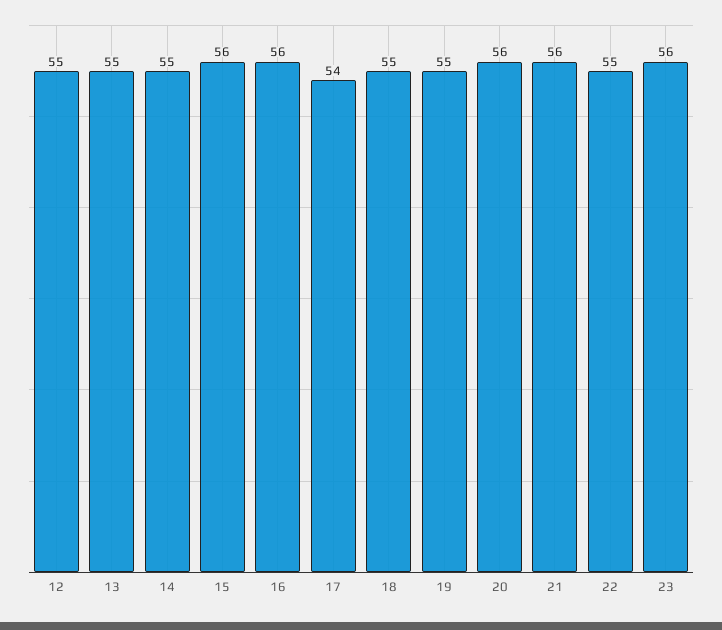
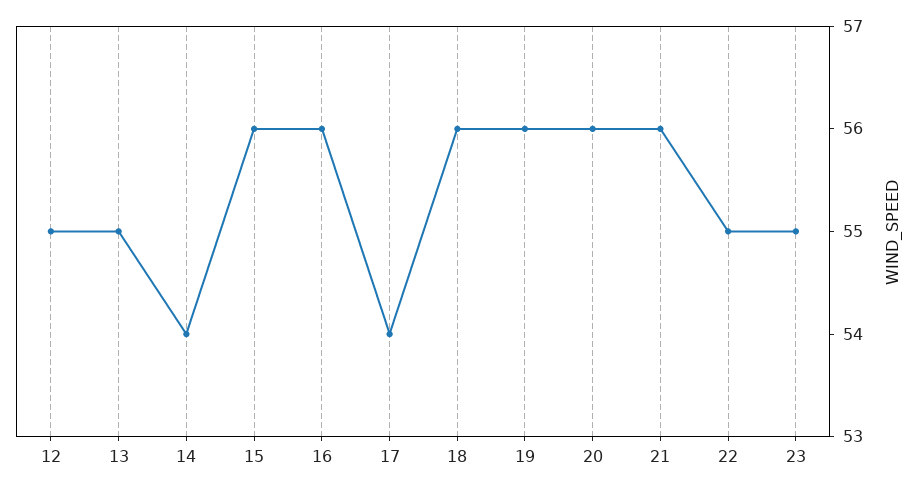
14: 55 -> 54
18: 55 -> 56
19: 55 -> 56
23: 56 -> 55

